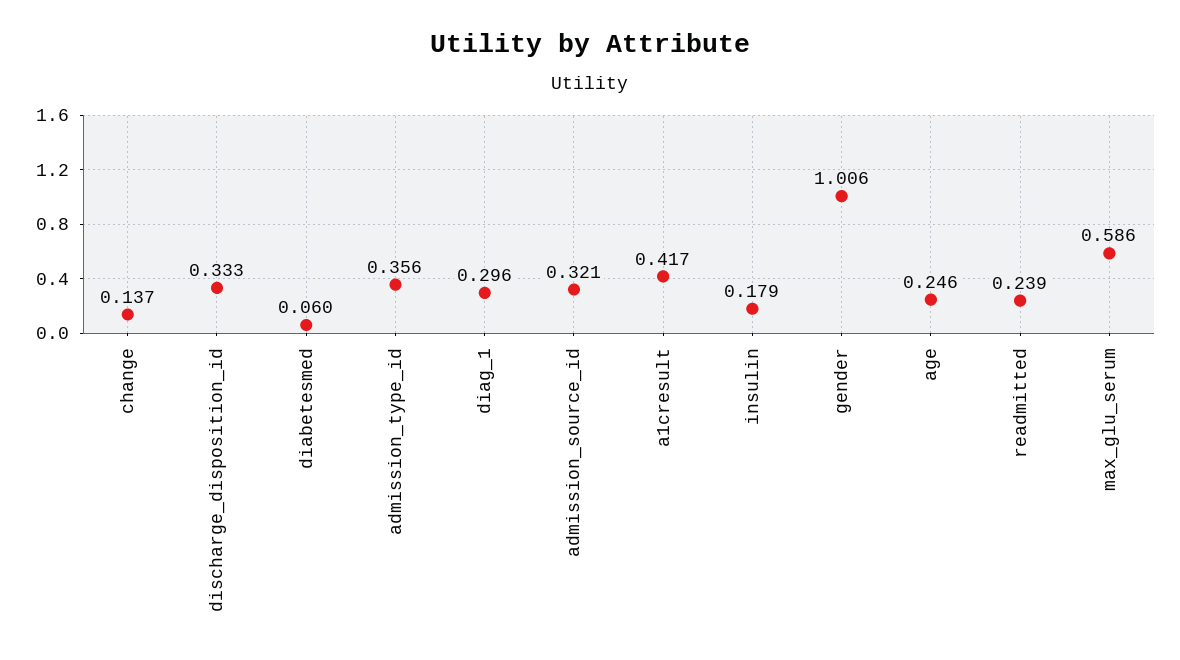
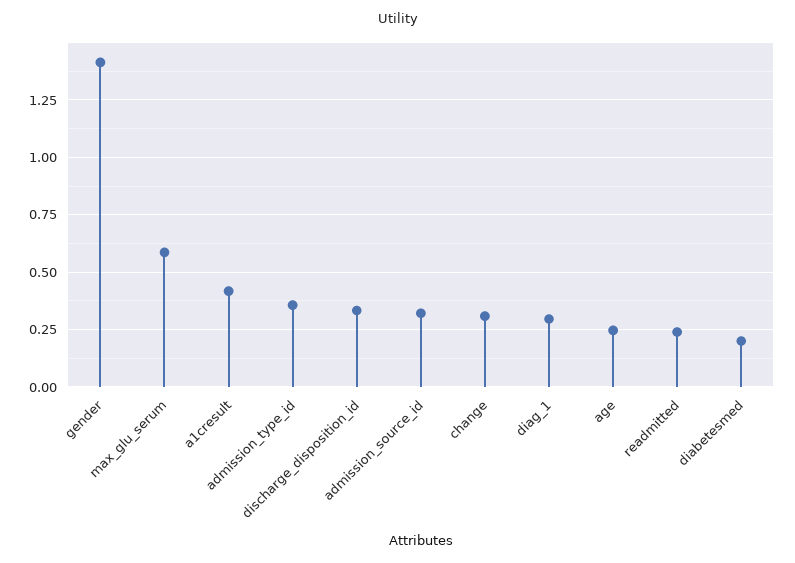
change: 0.137 -> 0.3
diabetesmed: 0.06 -> 0.2
insulin: 0.179 -> none
gender: 1.006 -> 1.4

